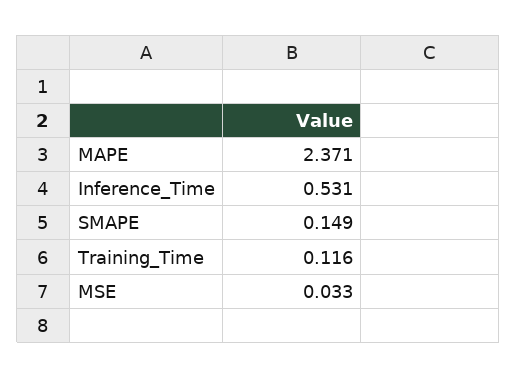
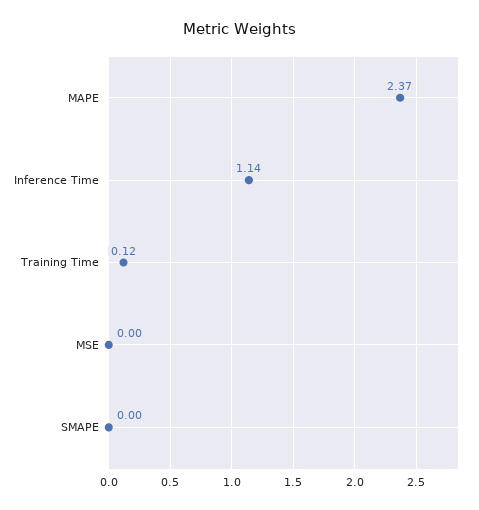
Inference_Time: 0.531 -> 1.14
SMAPE: 0.149 -> 0
MSE: 0.033 -> 0

